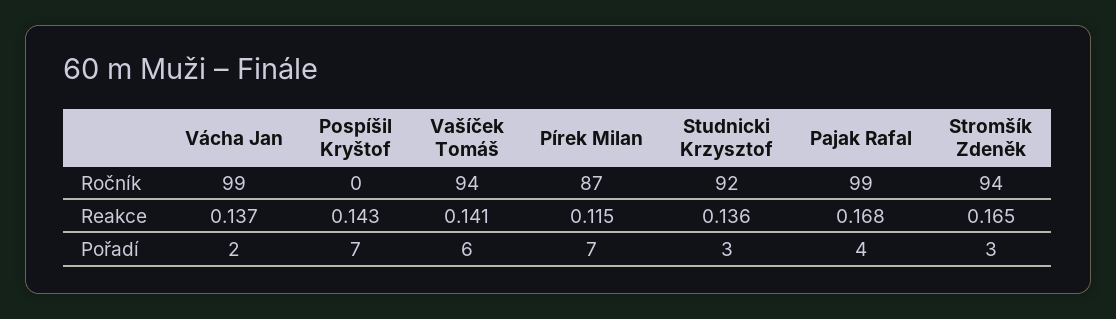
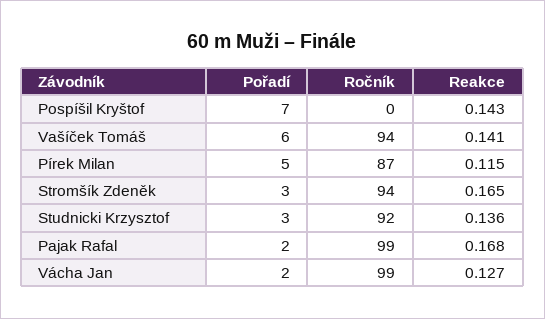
Vácha Jan, Reakce: 0.137 -> 0.127
Pírek Milan, Pořadí: 7 -> 5
Pajak Rafal, Pořadí: 4 -> 2

